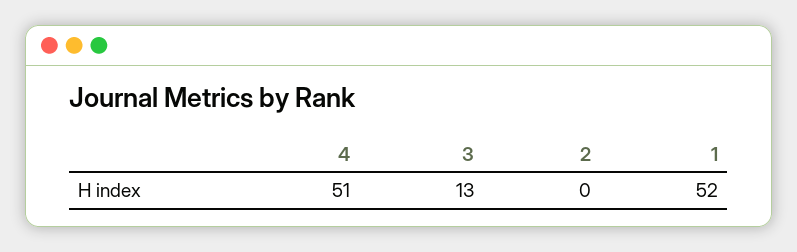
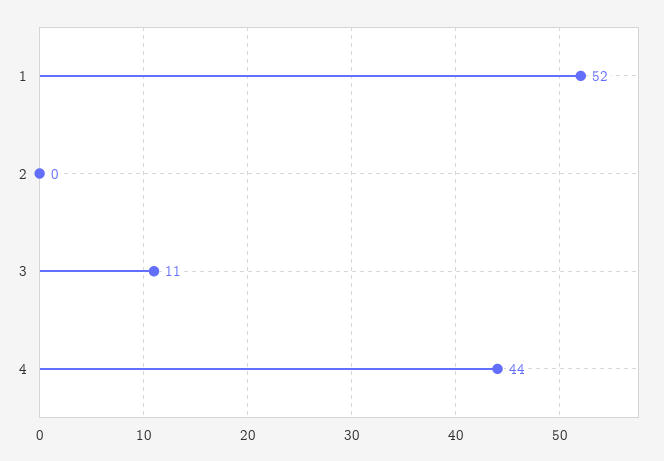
4: 51 -> 44
3: 13 -> 11

